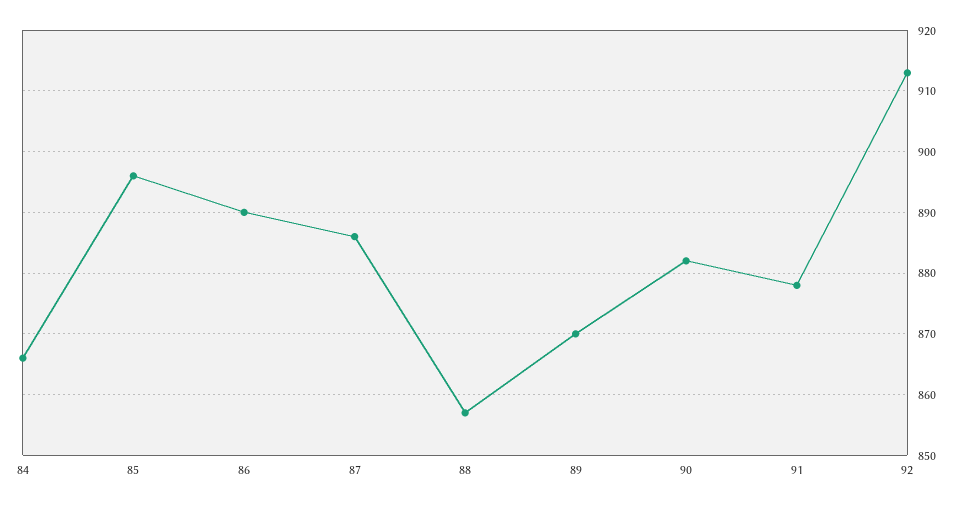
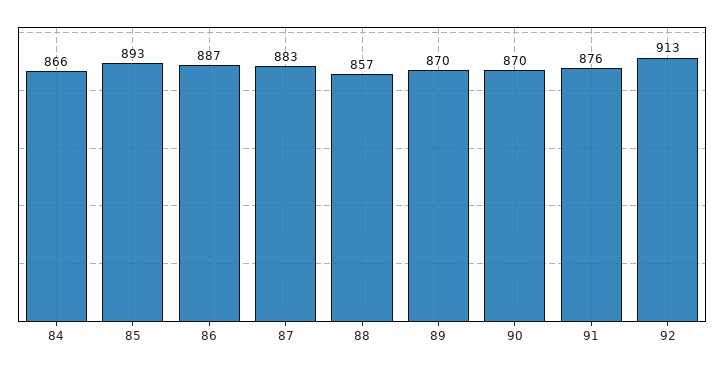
85: 896 -> 893
86: 890 -> 887
87: 886 -> 883
90: 882 -> 870
91: 878 -> 876

